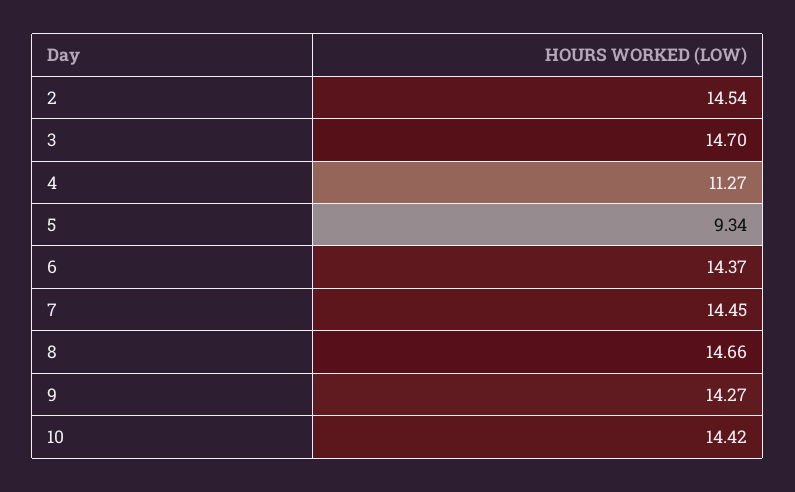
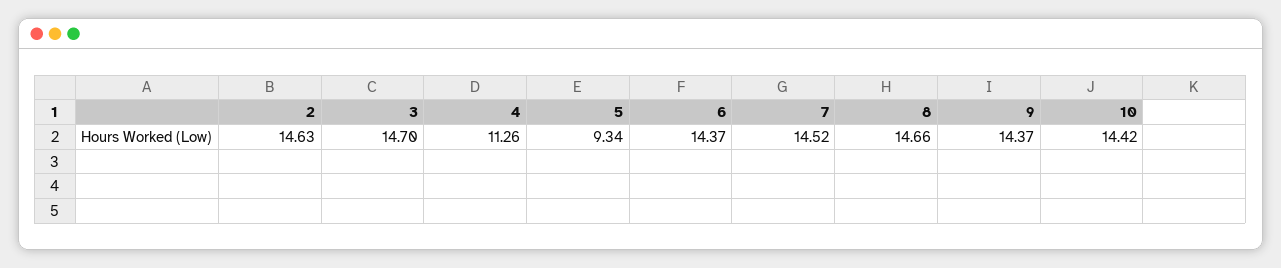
2: 14.54 -> 14.63
4: 11.27 -> 11.26
7: 14.45 -> 14.52
9: 14.27 -> 14.37

